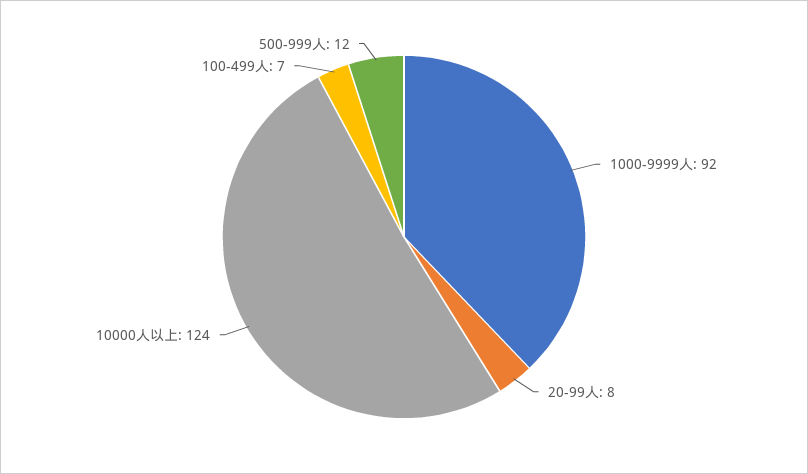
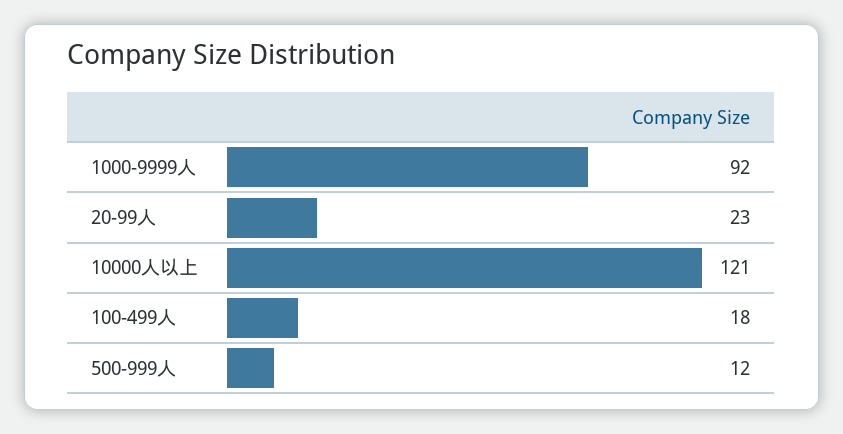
20-99人: 8 -> 23
10000人以上: 124 -> 121
100-499人: 7 -> 18

